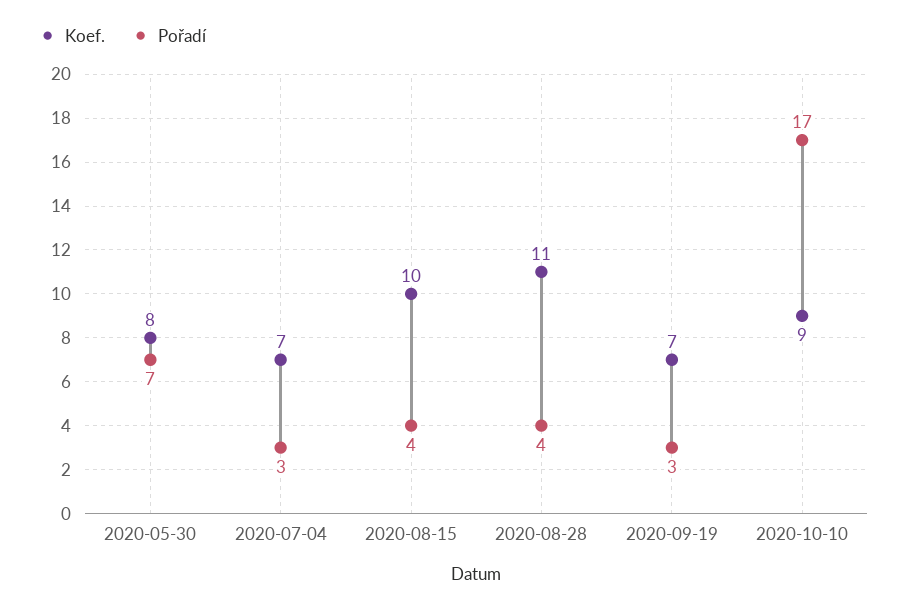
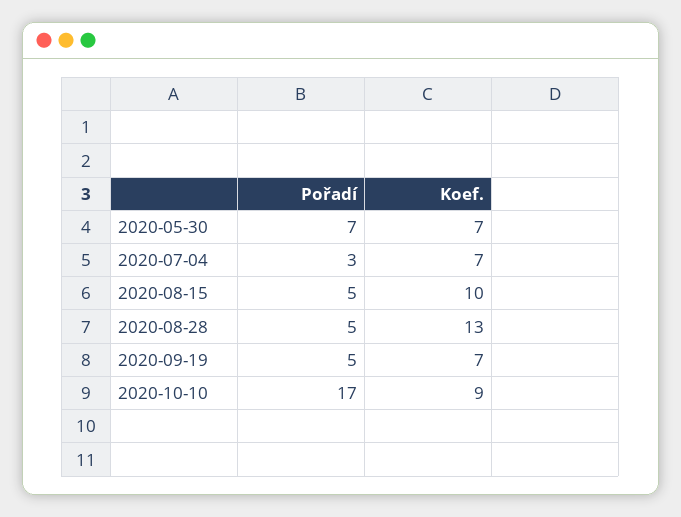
Koef., 2020-05-30: 8 -> 7
Pořadí, 2020-08-15: 4 -> 5
Koef., 2020-08-28: 11 -> 13
Pořadí, 2020-08-28: 4 -> 5
Pořadí, 2020-09-19: 3 -> 5

